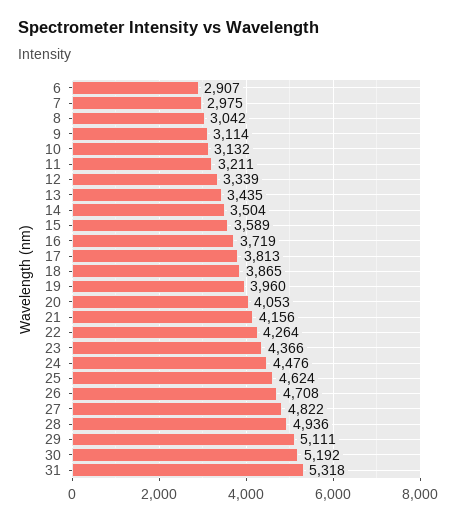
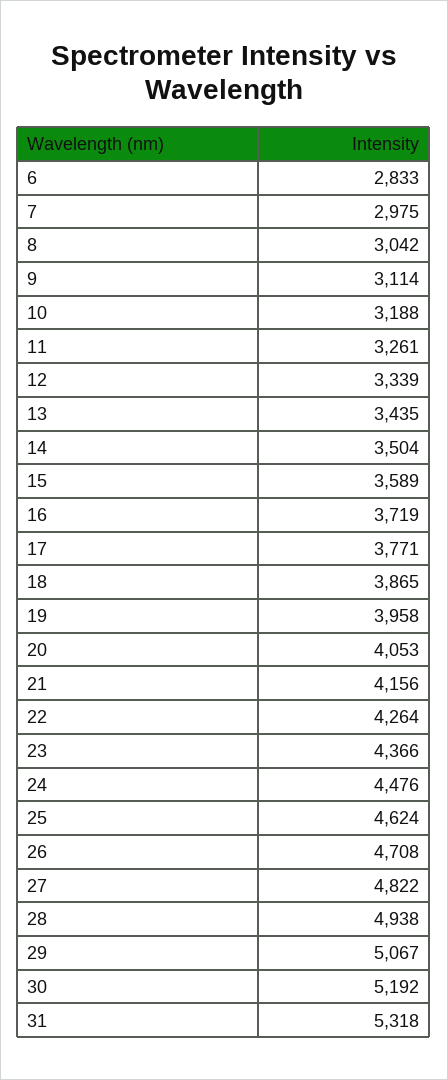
6: 2907 -> 2833
10: 3132 -> 3188
11: 3211 -> 3261
17: 3813 -> 3771
19: 3960 -> 3958
28: 4936 -> 4938
29: 5111 -> 5067

